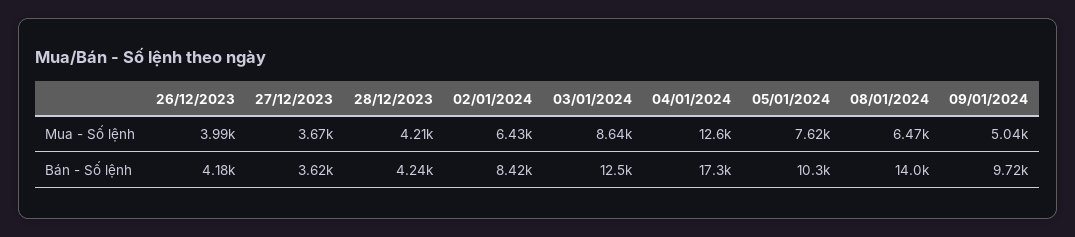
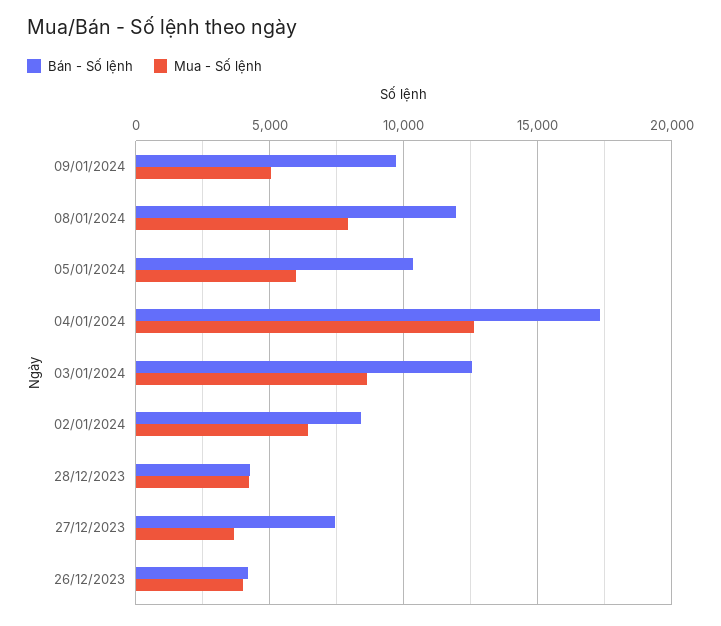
Mua - Số lệnh, 05/01/2024: 7620 -> 6000
Mua - Số lệnh, 08/01/2024: 6470 -> 8000
Bán - Số lệnh, 27/12/2023: 3620 -> 7500
Bán - Số lệnh, 08/01/2024: 14000 -> 12000

